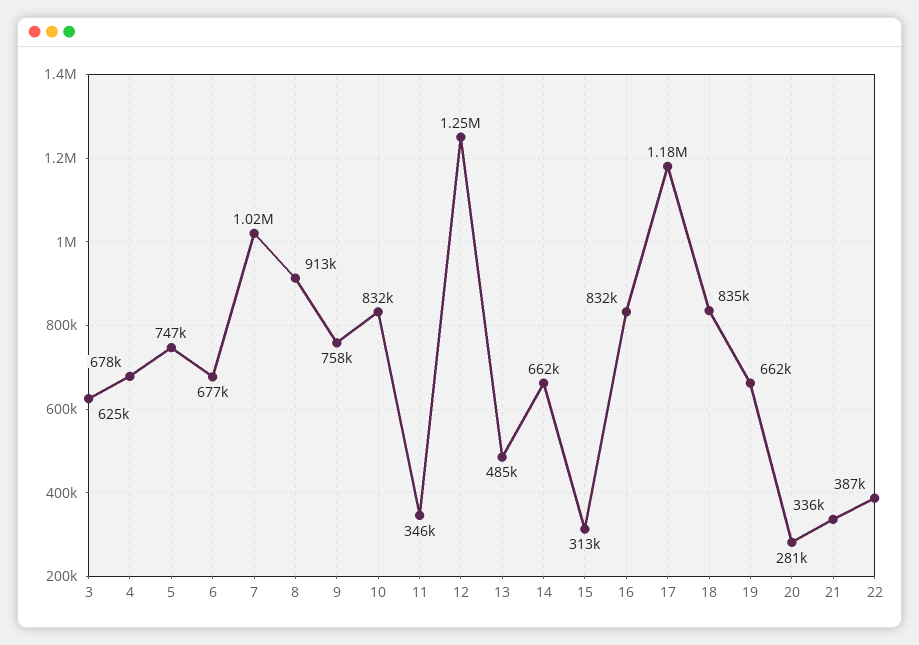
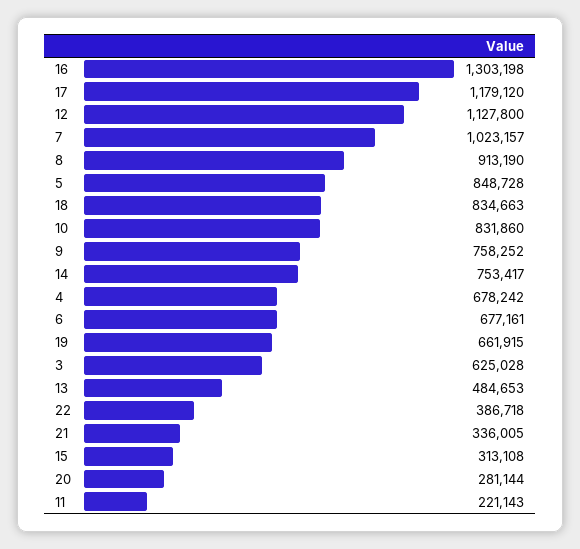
5: 747000 -> 848728
11: 346000 -> 221143
12: 1250000 -> 1127800
14: 662000 -> 753417
16: 832000 -> 1303198

